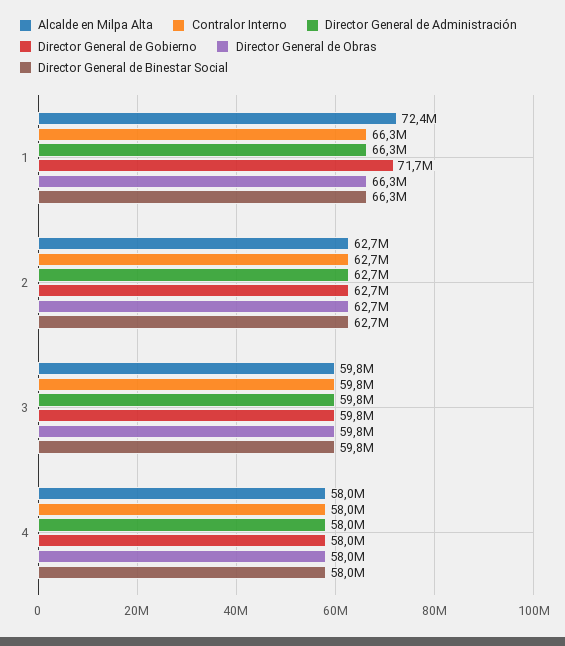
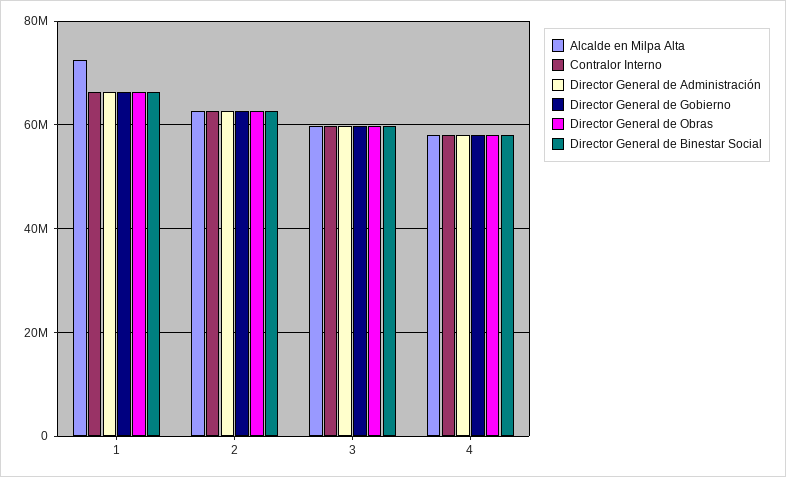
Director General de Gobierno, 1: 71700000 -> 66000000

